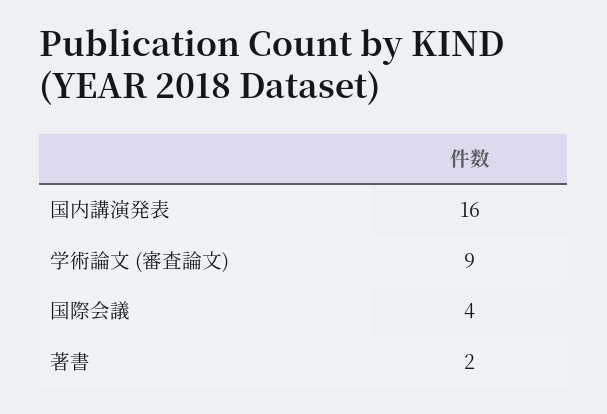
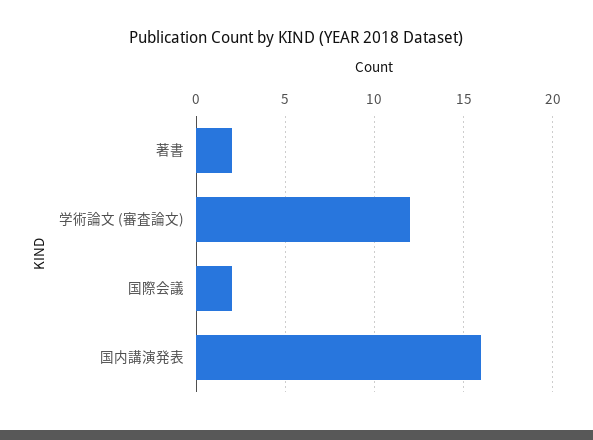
学術論文 (審査論文): 9 -> 12
国際会議: 4 -> 2

